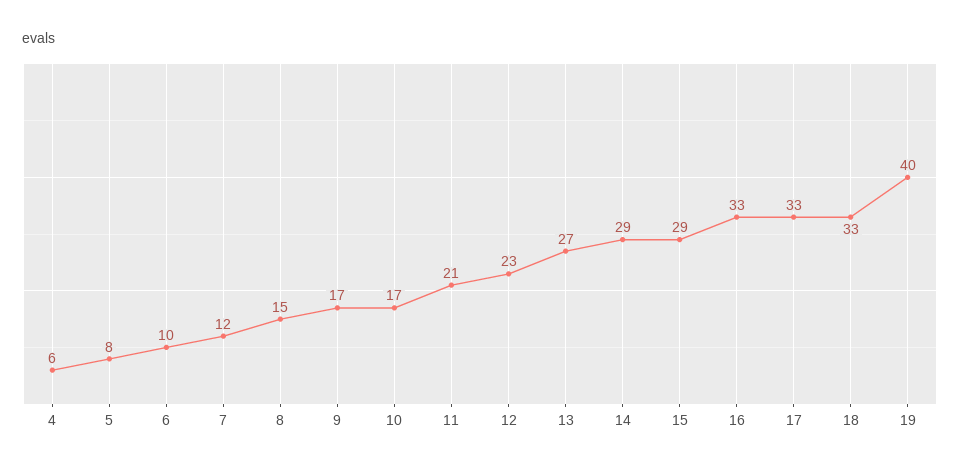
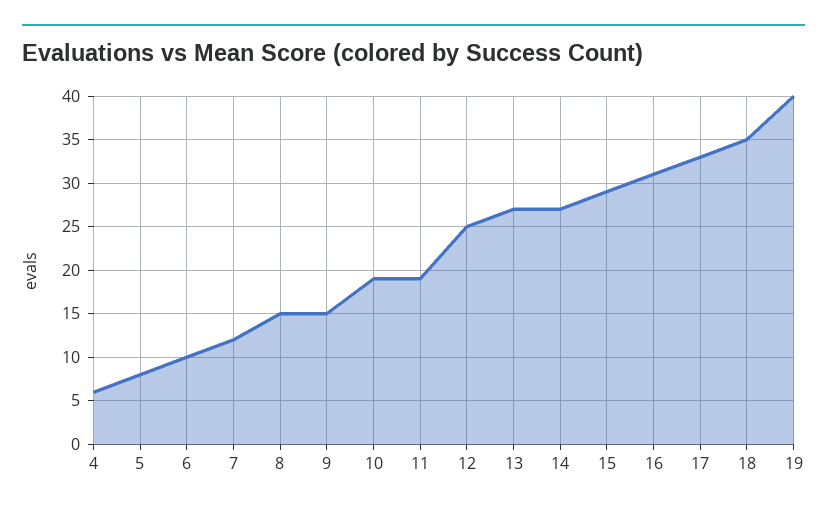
9: 17 -> 15
10: 17 -> 19
11: 21 -> 19
12: 23 -> 25
14: 29 -> 27
16: 33 -> 31
18: 33 -> 35

